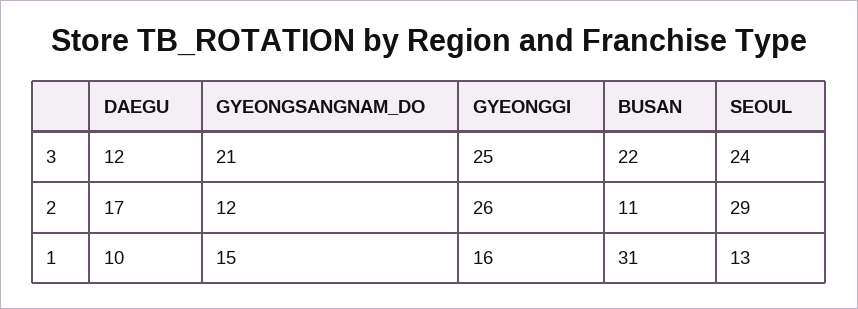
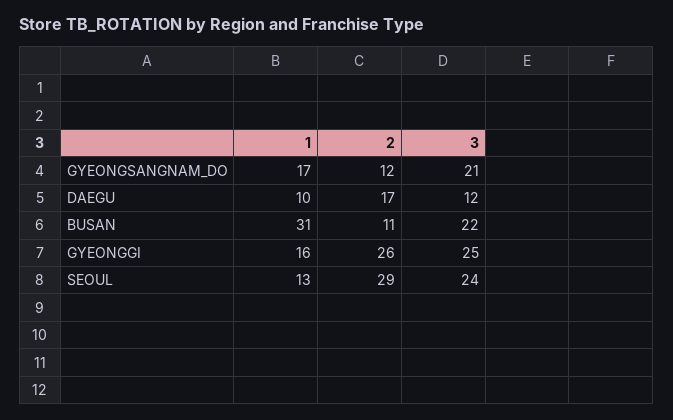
GYEONGSANGNAM_DO, 1: 15 -> 17

